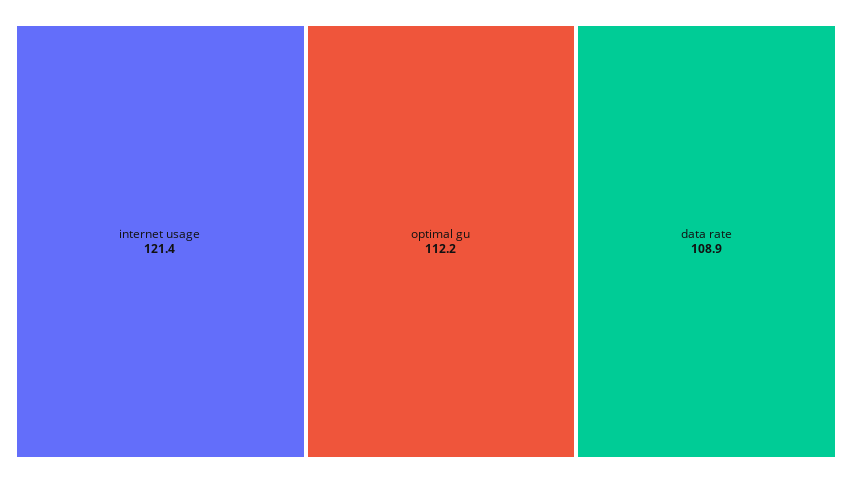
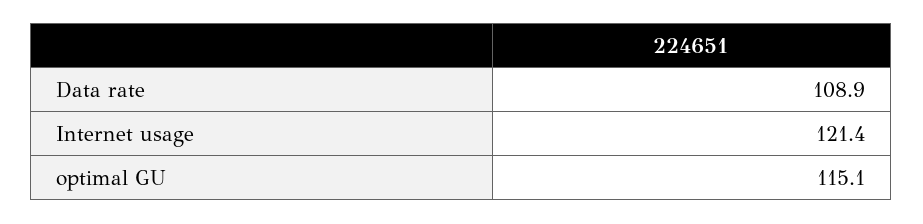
optimal gu: 112.2 -> 115.1

